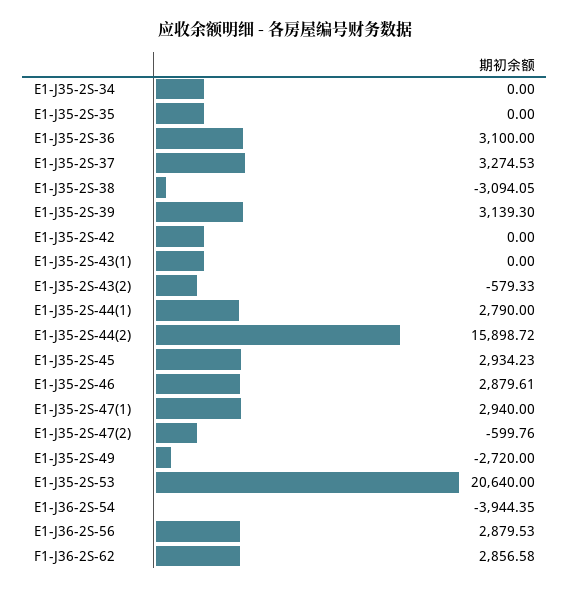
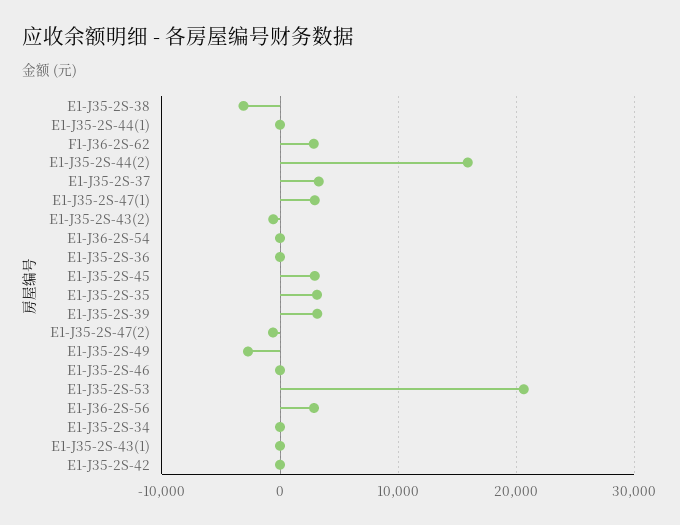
E1-J35-2S-35: 0 -> 3000
E1-J35-2S-36: 3100 -> 0
E1-J35-2S-44(1): 2790 -> 0
E1-J35-2S-46: 2879.61 -> 0
E1-J36-2S-54: -3944.35 -> 0

